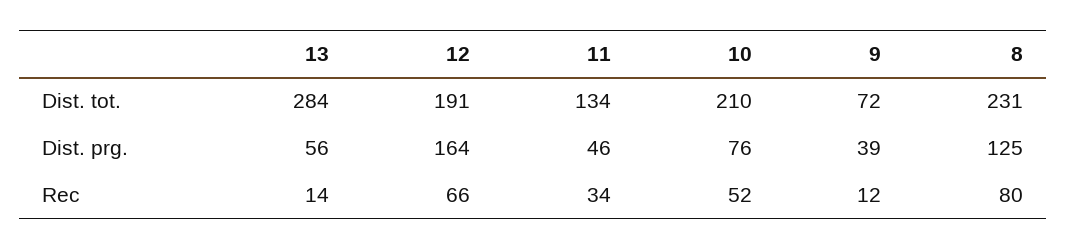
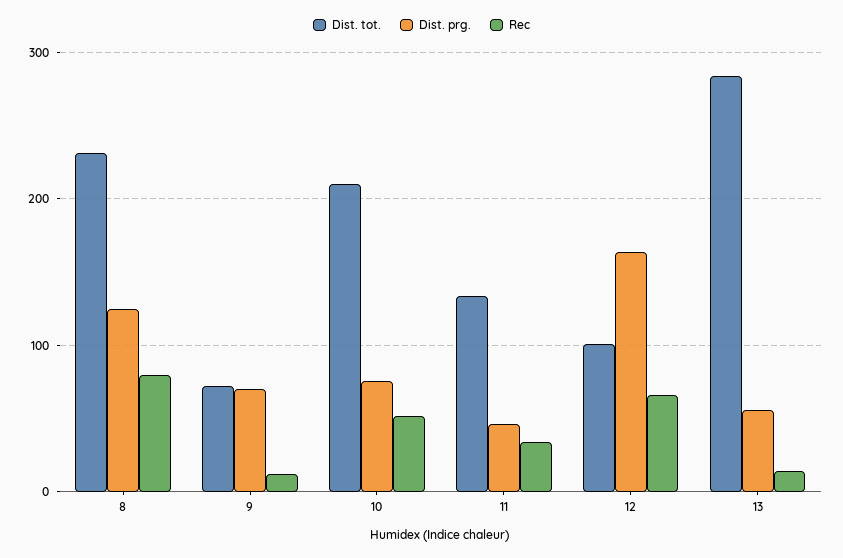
Dist. tot., 12: 191 -> 100
Dist. prg., 9: 39 -> 70

